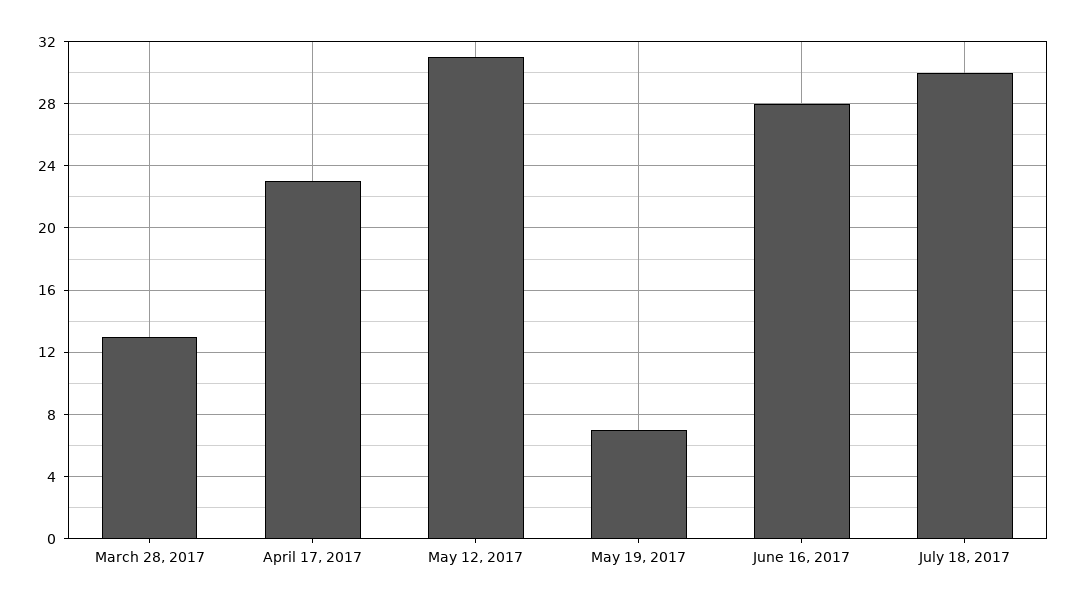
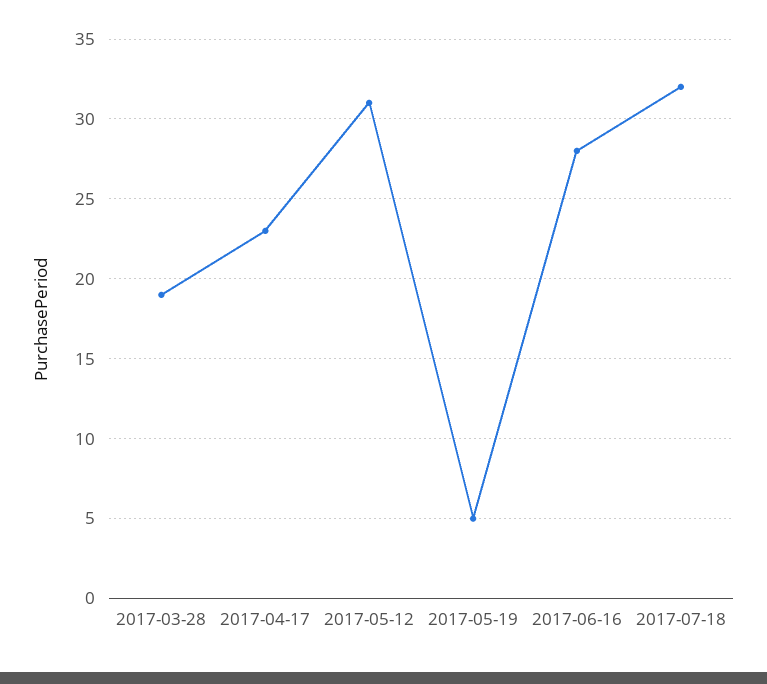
March 28, 2017: 13 -> 19
May 19, 2017: 7 -> 5
July 18, 2017: 30 -> 32

